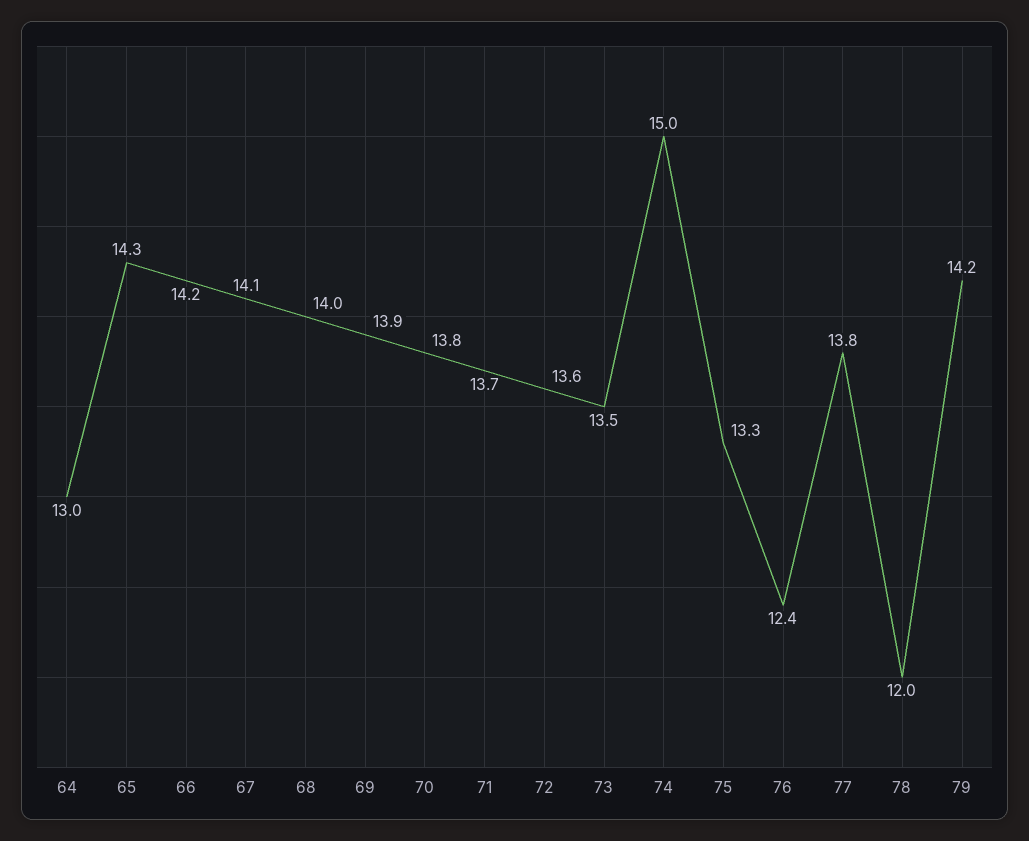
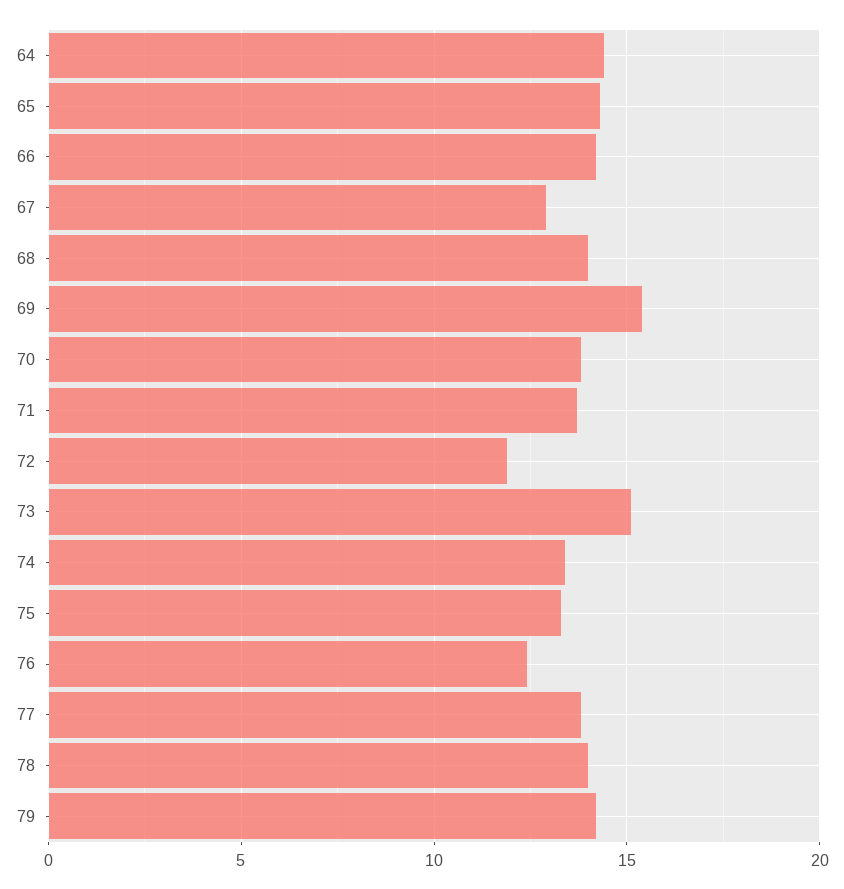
64: 13 -> 14.5
67: 14.1 -> 13
69: 13.9 -> 15.5
72: 13.6 -> 12
73: 13.5 -> 15
74: 15 -> 13.5
78: 12 -> 14

